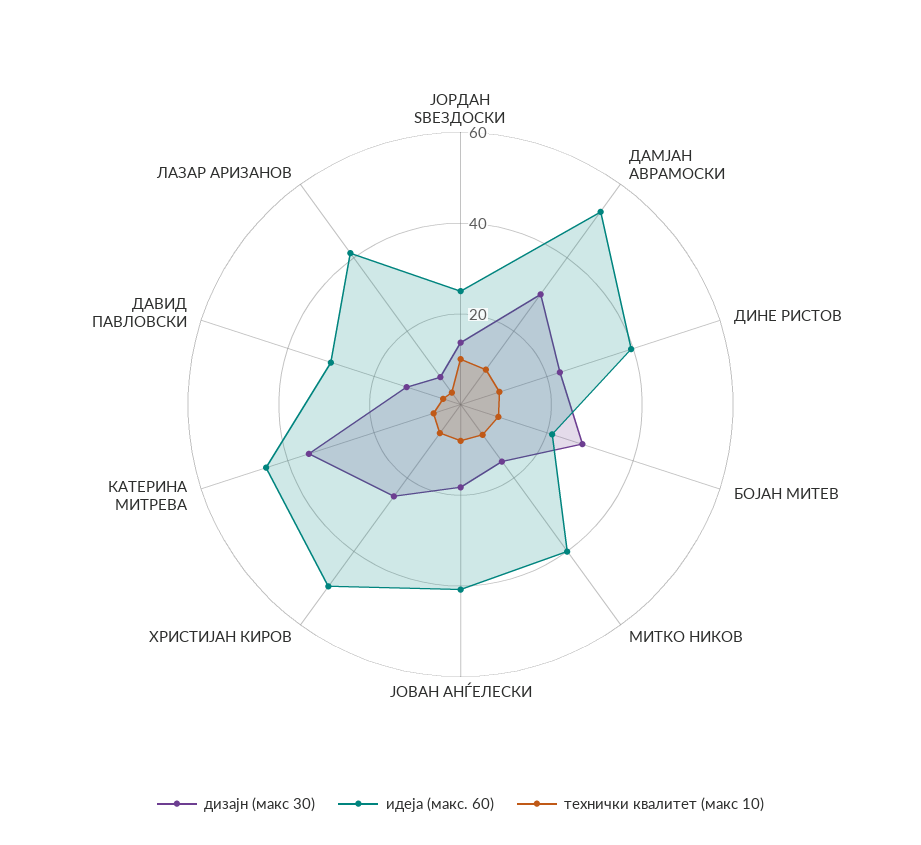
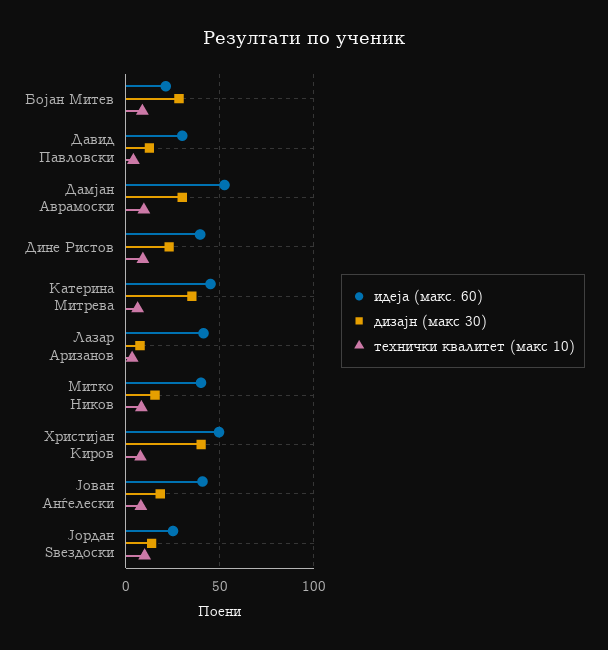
дизајн (макс 30), ХРИСТИЈАН КИРОВ: 25 -> 40

